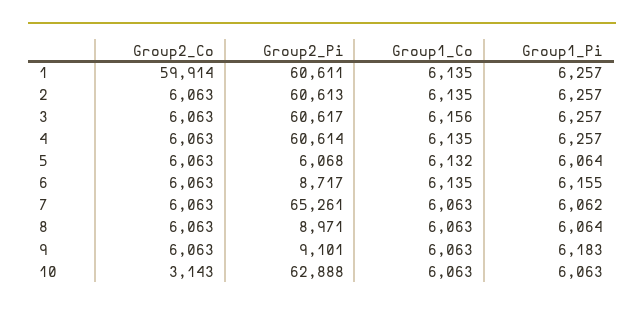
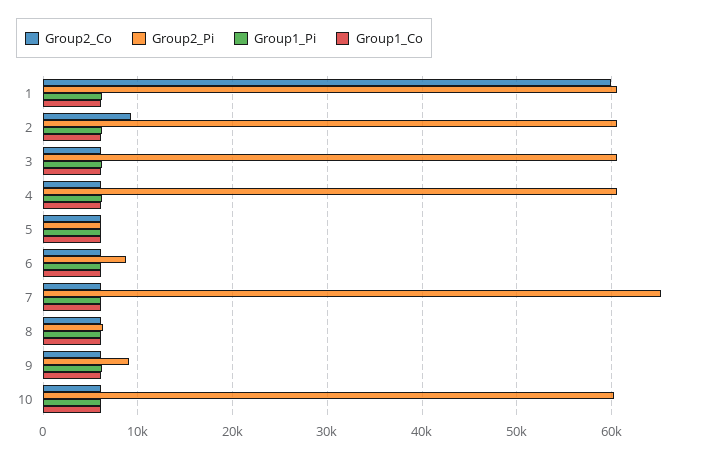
Group2_Co, 2: 6063 -> 9000
Group2_Pi, 8: 8971 -> 6000
Group2_Co, 10: 3143 -> 6000
Group2_Pi, 10: 62888 -> 60000

